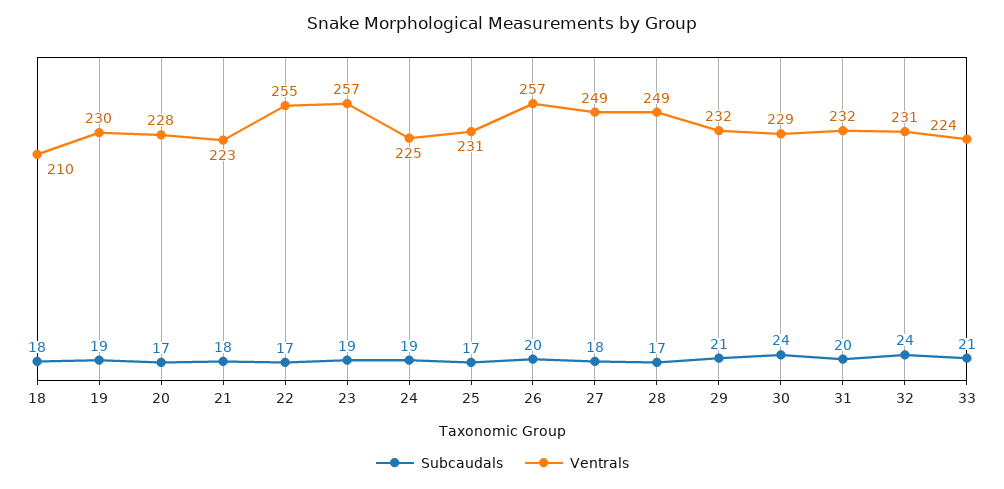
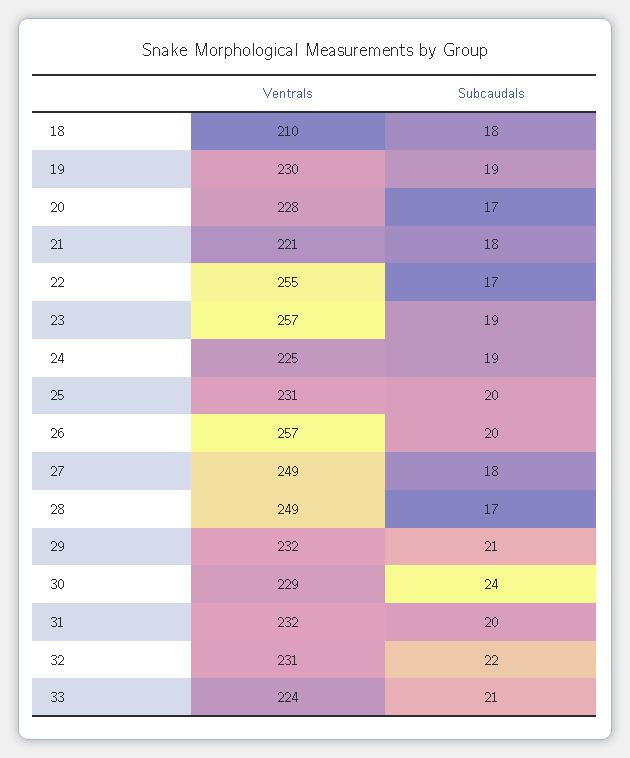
Ventrals, 21: 223 -> 221
Subcaudals, 25: 17 -> 20
Subcaudals, 32: 24 -> 22

